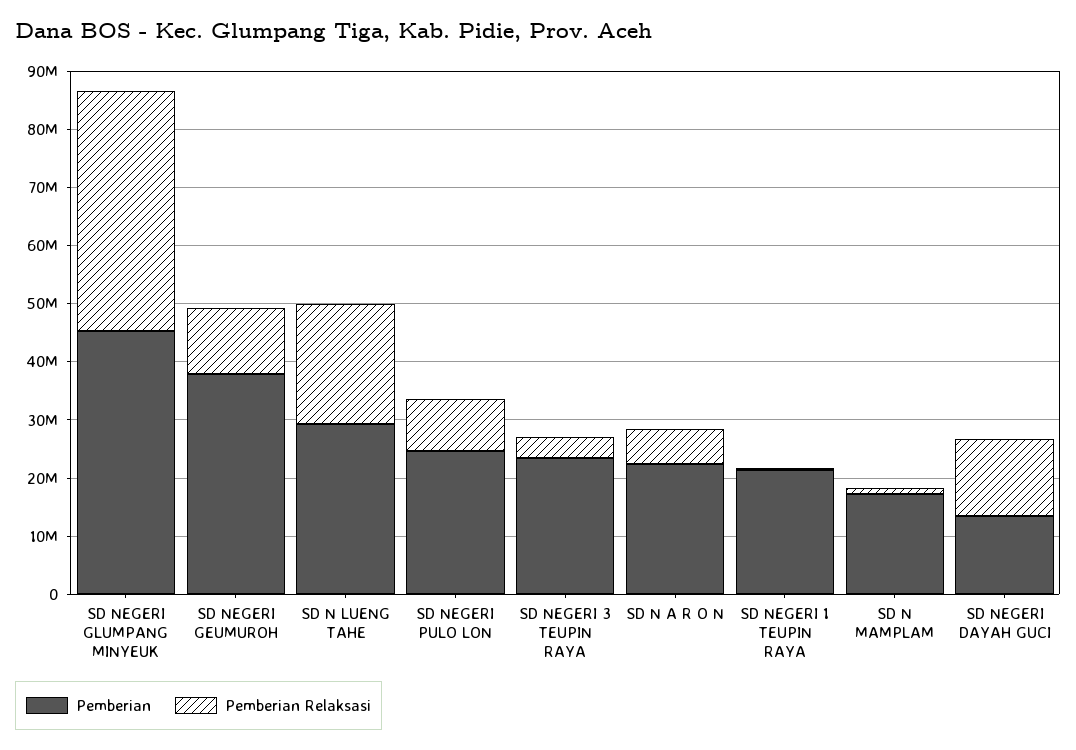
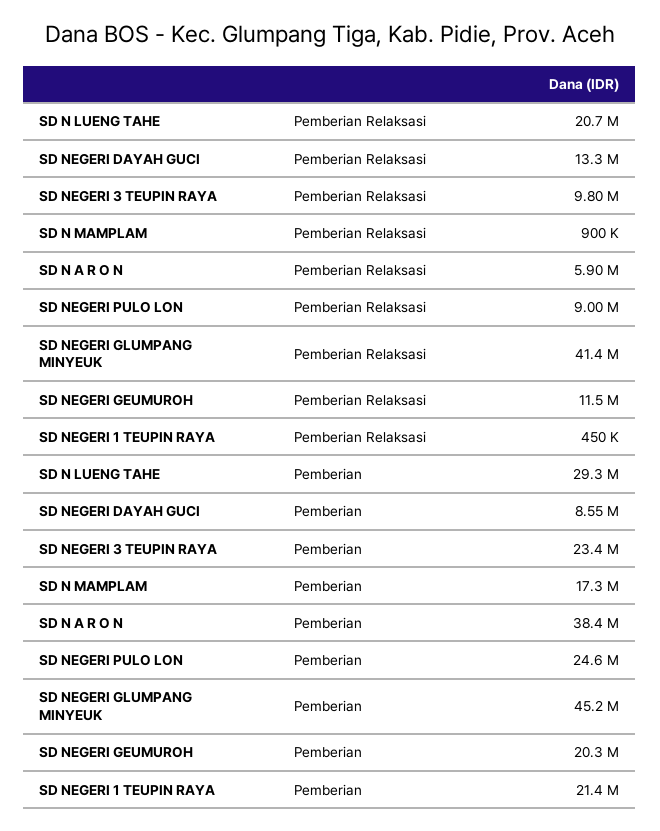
Pemberian, SD NEGERI GEUMUROH: 38000000 -> 20300000
Pemberian Relaksasi, SD NEGERI 3 TEUPIN RAYA: 4000000 -> 9800000
Pemberian, SD N A R O N: 22000000 -> 38400000
Pemberian, SD NEGERI DAYAH GUCI: 14000000 -> 8550000

